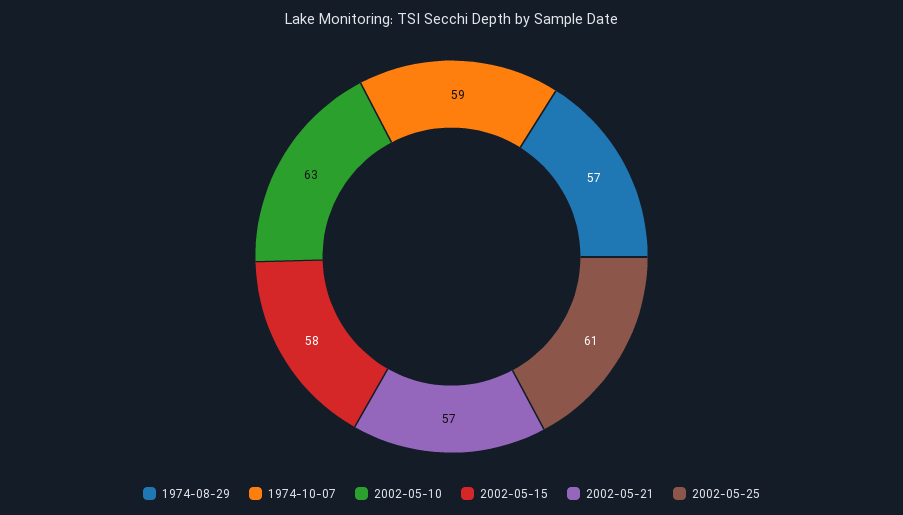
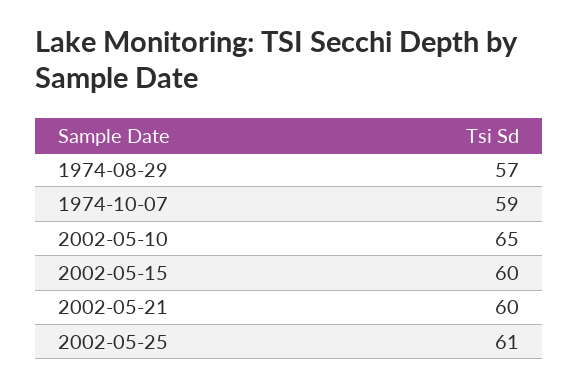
2002-05-10: 63 -> 65
2002-05-15: 58 -> 60
2002-05-21: 57 -> 60

